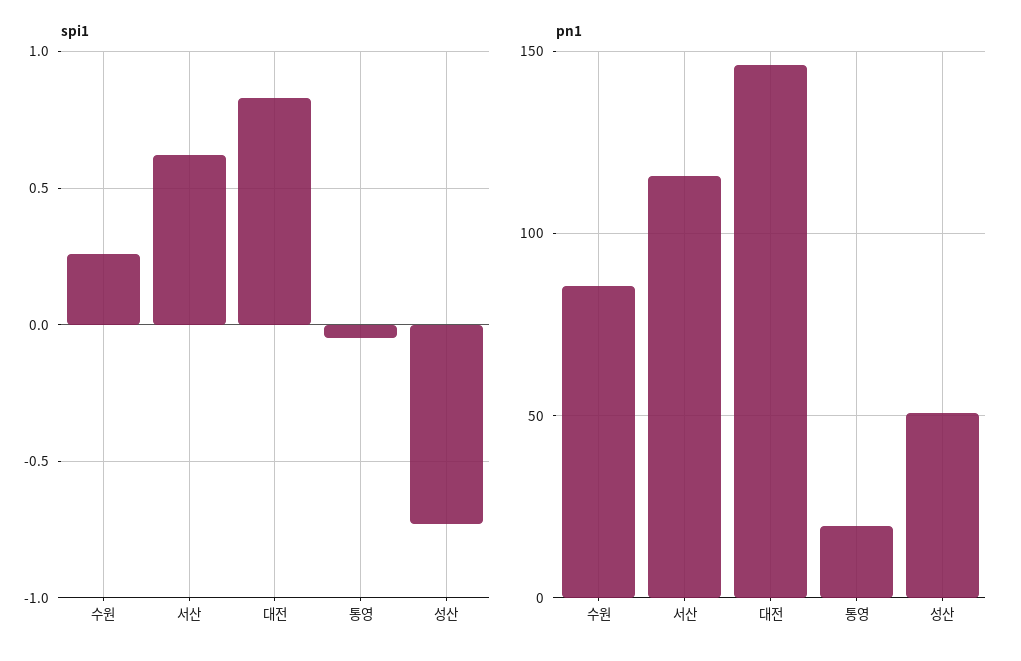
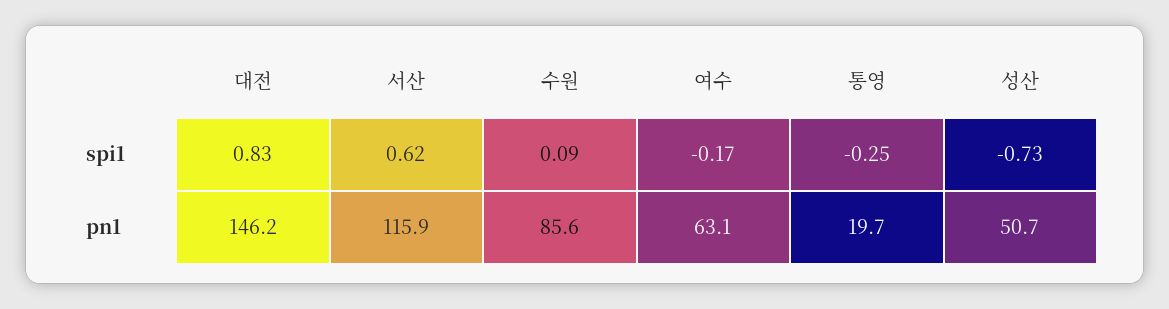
spi1, 수원: 0.25 -> 0.09
spi1, 통영: -0.05 -> -0.25
spi1, 여수: none -> -0.17
pn1, 여수: none -> 63.1

